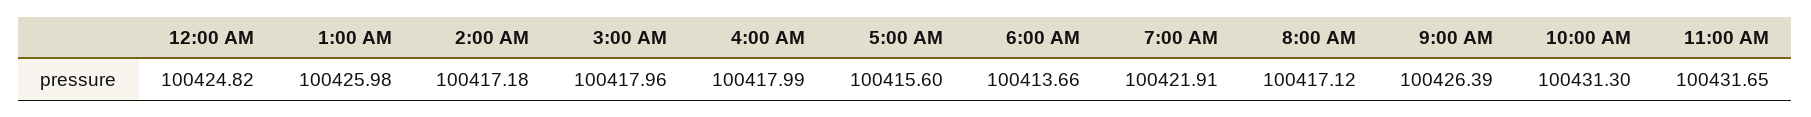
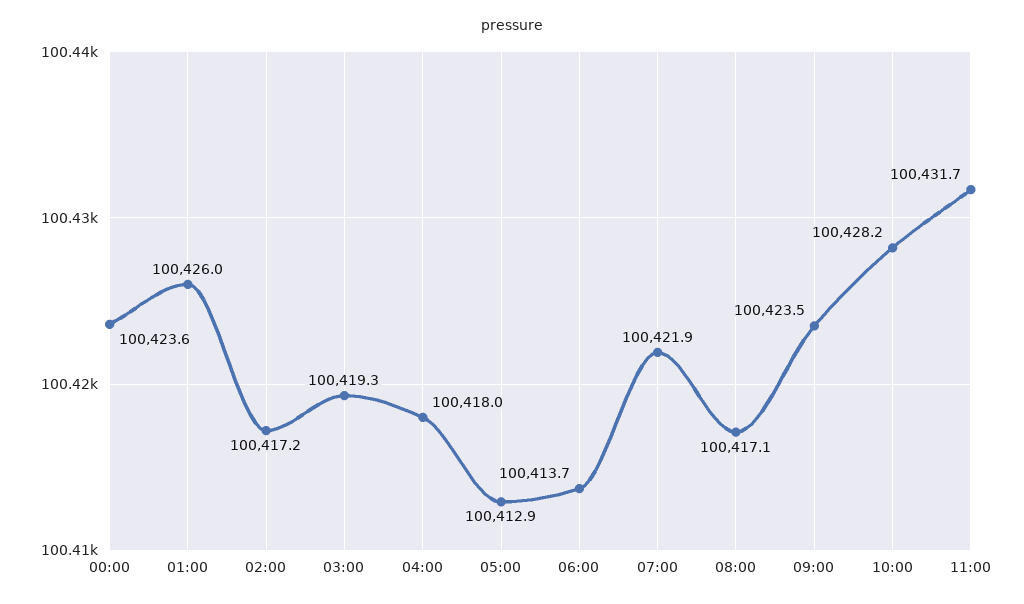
12:00 AM: 100424.82 -> 100423.6
3:00 AM: 100417.96 -> 100419.3
5:00 AM: 100415.6 -> 100412.9
9:00 AM: 100426.39 -> 100423.5
10:00 AM: 100431.3 -> 100428.2

